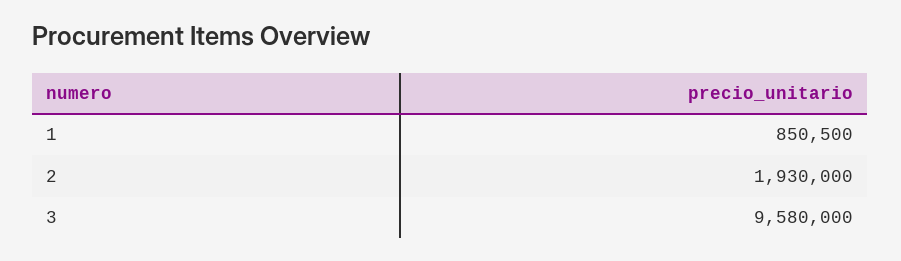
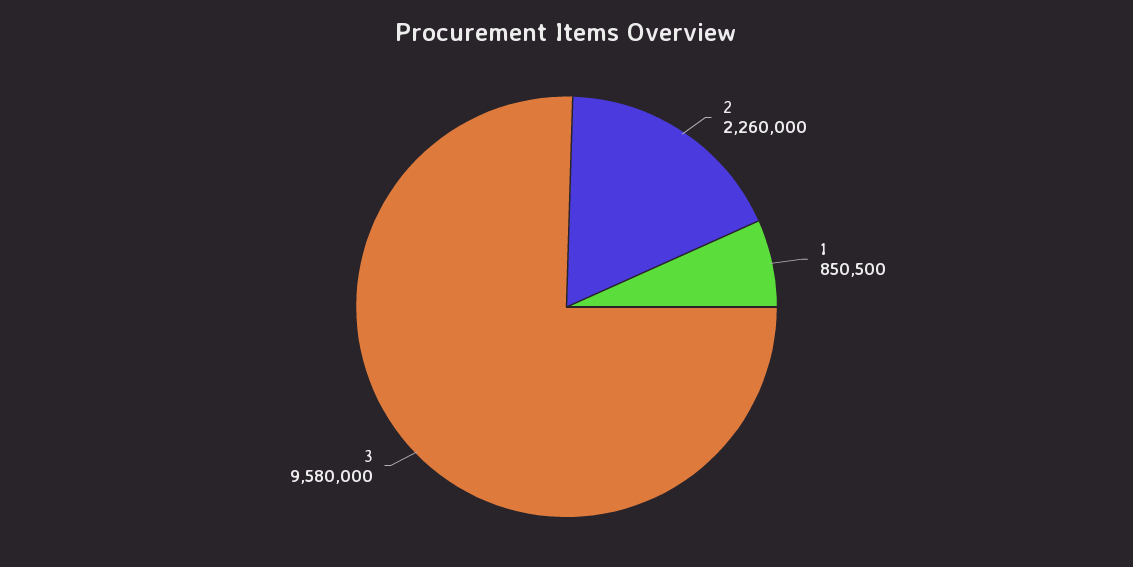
2: 1930000 -> 2260000

